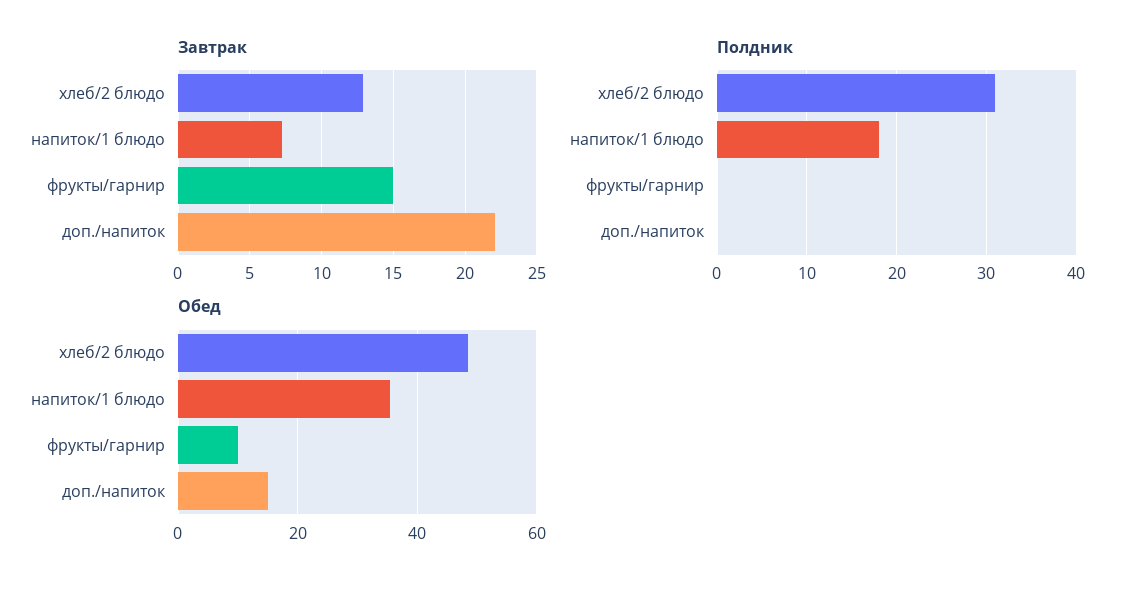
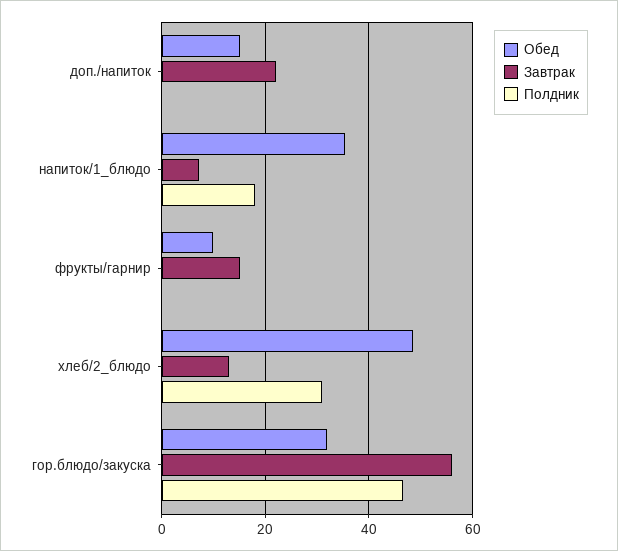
Обед, гор.блюдо/закуска: none -> 32
Завтрак, гор.блюдо/закуска: none -> 56
Полдник, гор.блюдо/закуска: none -> 46

